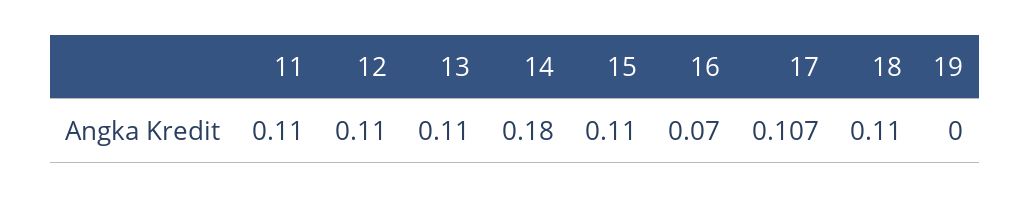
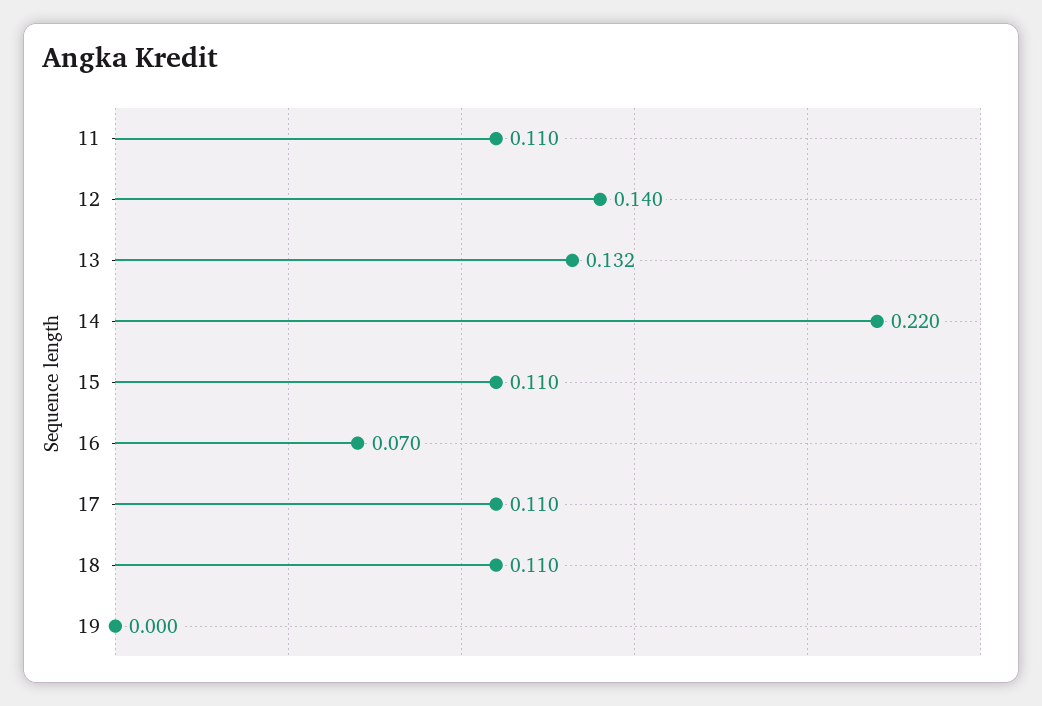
12: 0.11 -> 0.14
13: 0.11 -> 0.132
14: 0.18 -> 0.22
17: 0.107 -> 0.11

